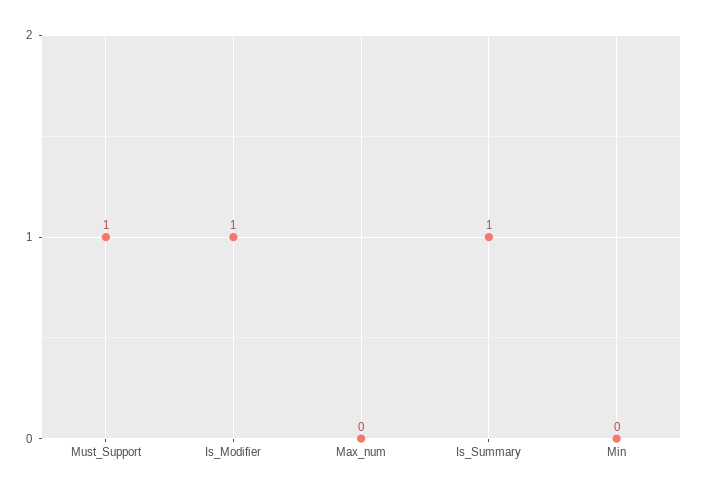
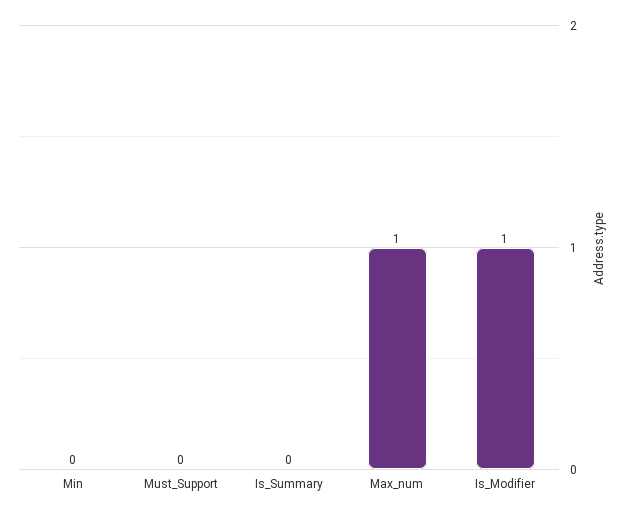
Must_Support: 1 -> 0
Max_num: 0 -> 1
Is_Summary: 1 -> 0

